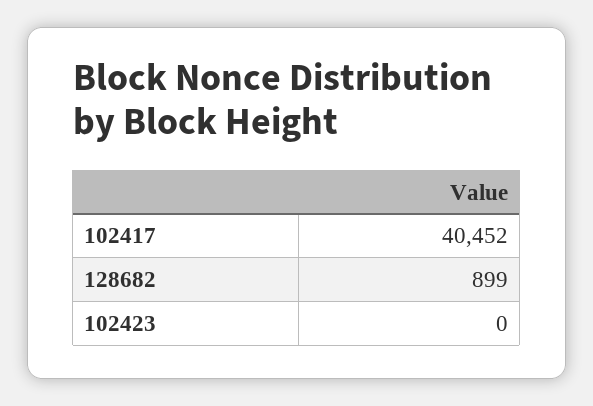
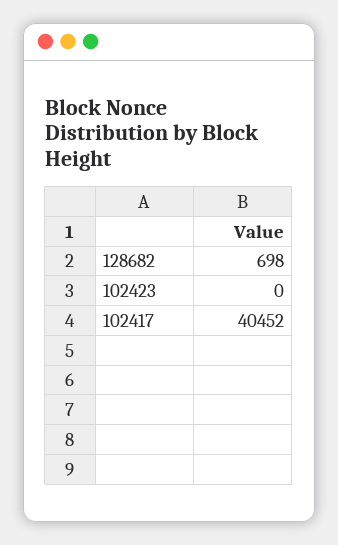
128682: 899 -> 698

